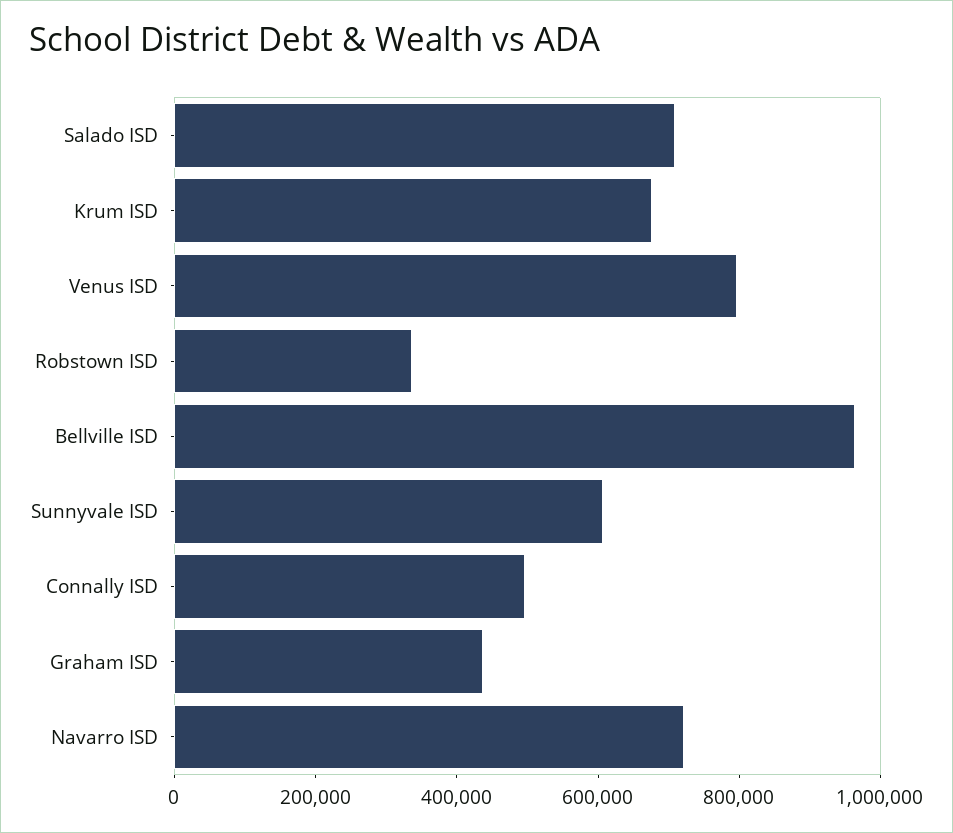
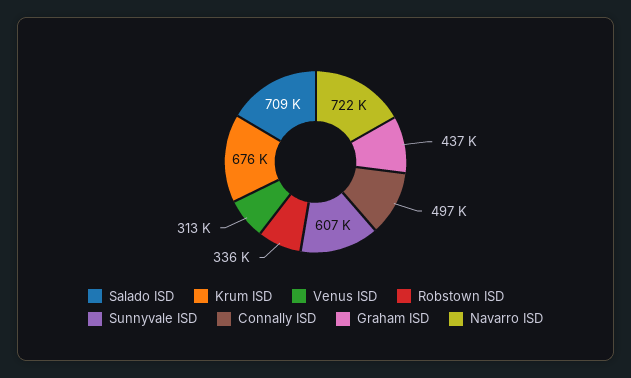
Venus ISD: 800000 -> 313000
Bellville ISD: 950000 -> none

